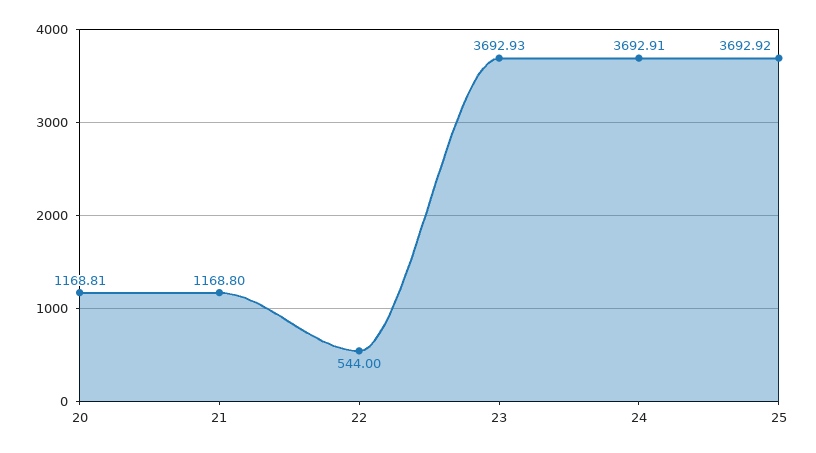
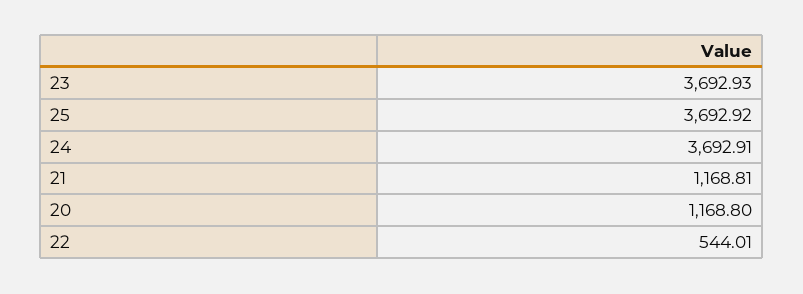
20: 1168.81 -> 1168.8
21: 1168.8 -> 1168.81
22: 544 -> 544.01

